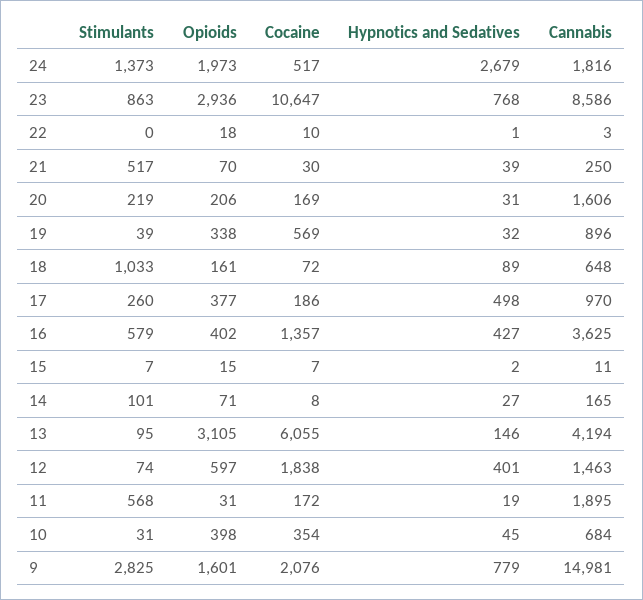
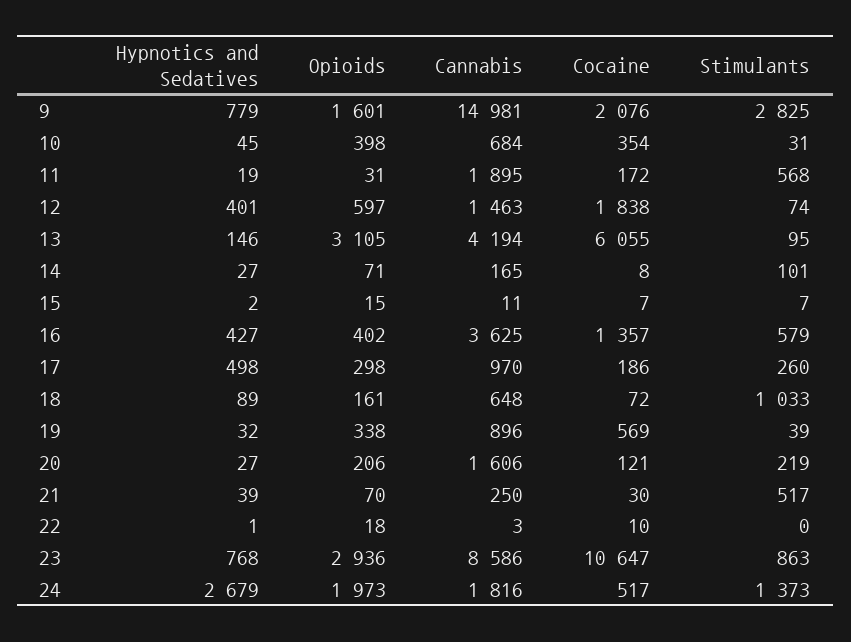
Cocaine, 20: 169 -> 121
Hypnotics and Sedatives, 20: 31 -> 27
Opioids, 17: 377 -> 298

